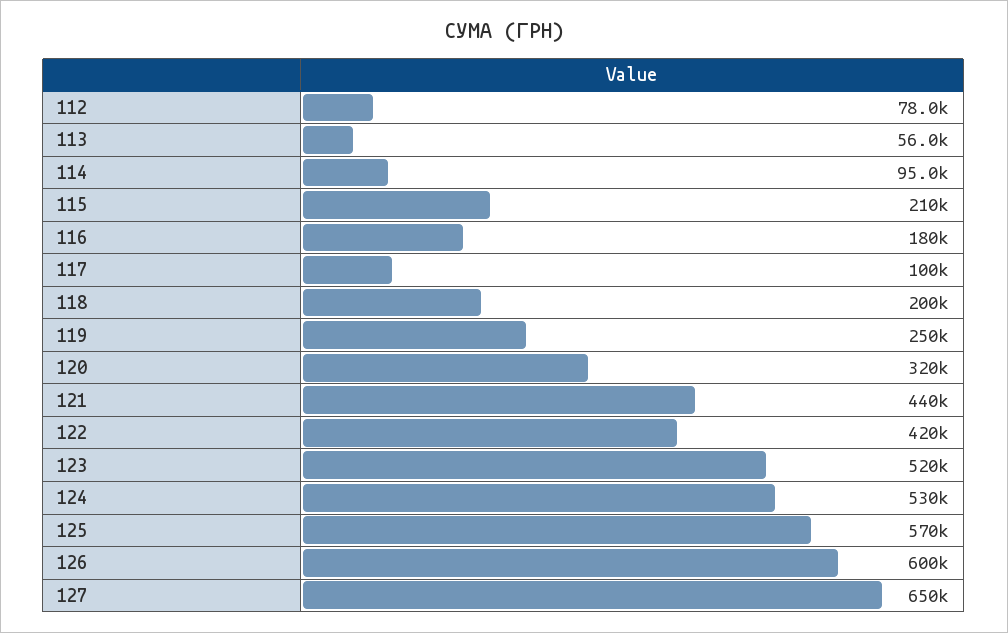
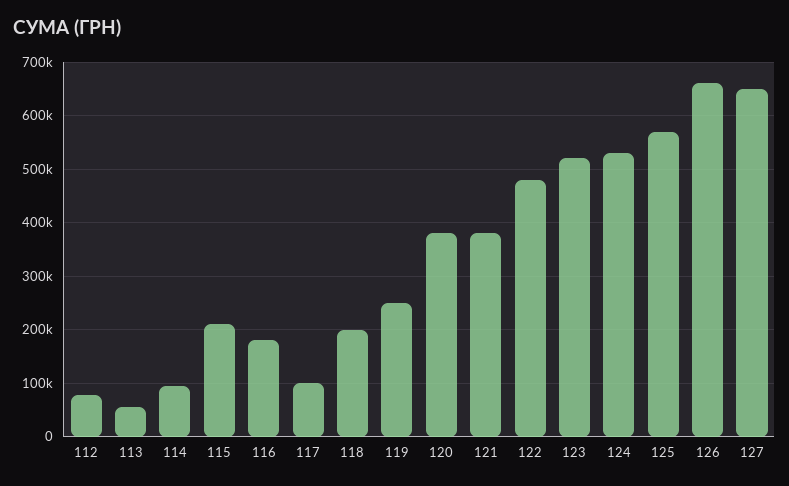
120: 320000 -> 380000
121: 440000 -> 380000
122: 420000 -> 480000
126: 600000 -> 660000

